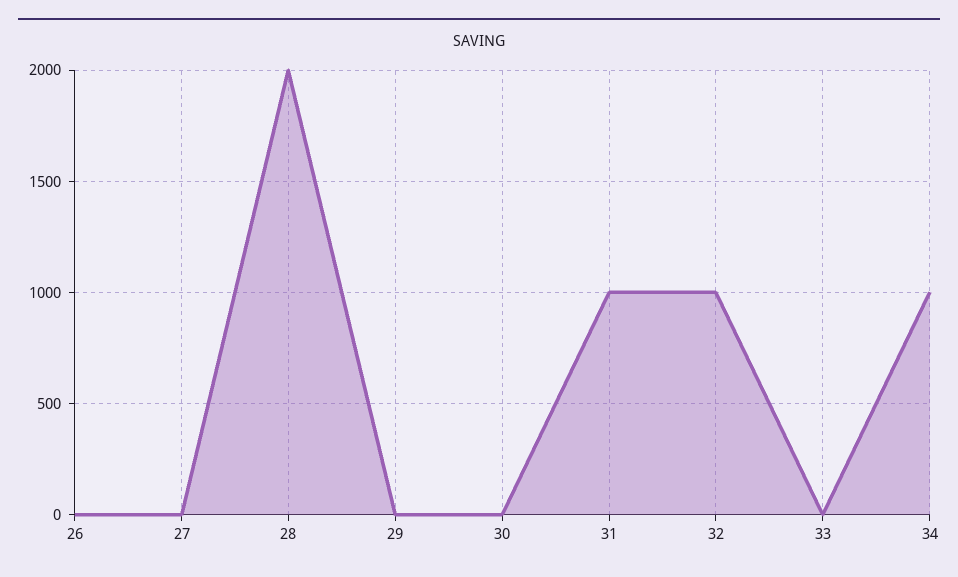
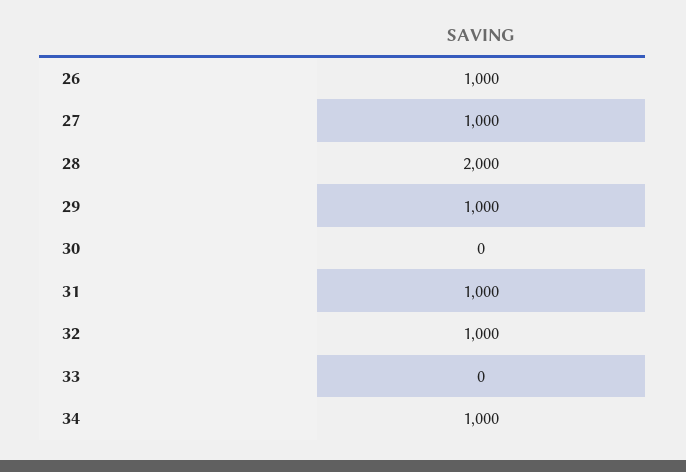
26: 0 -> 1000
27: 0 -> 1000
29: 0 -> 1000

